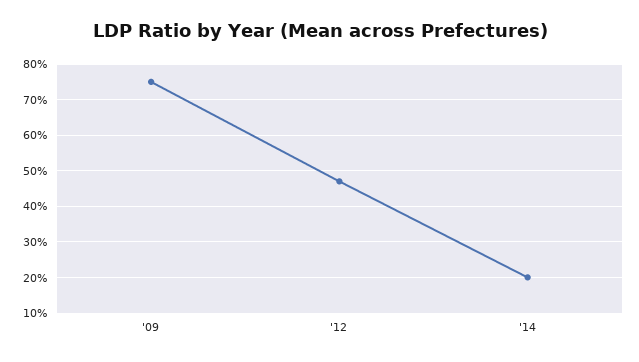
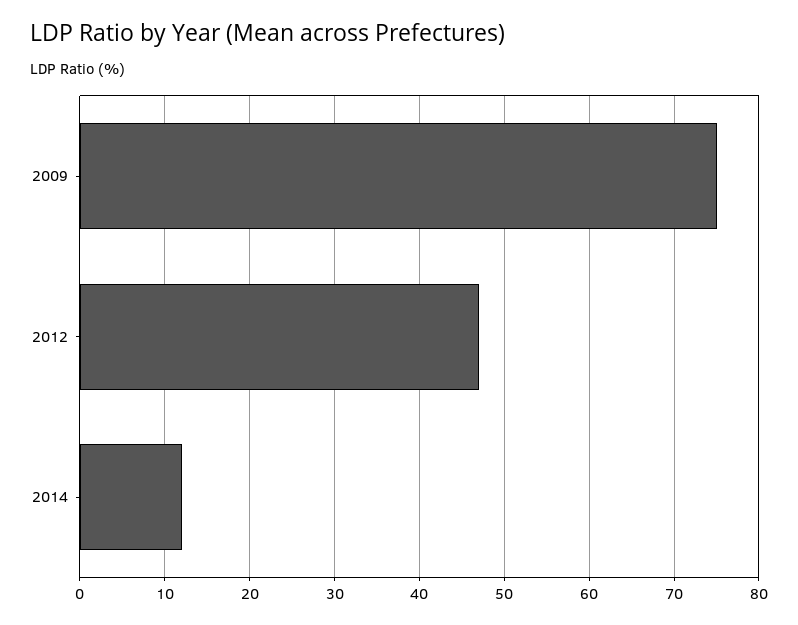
'14: 20 -> 12

